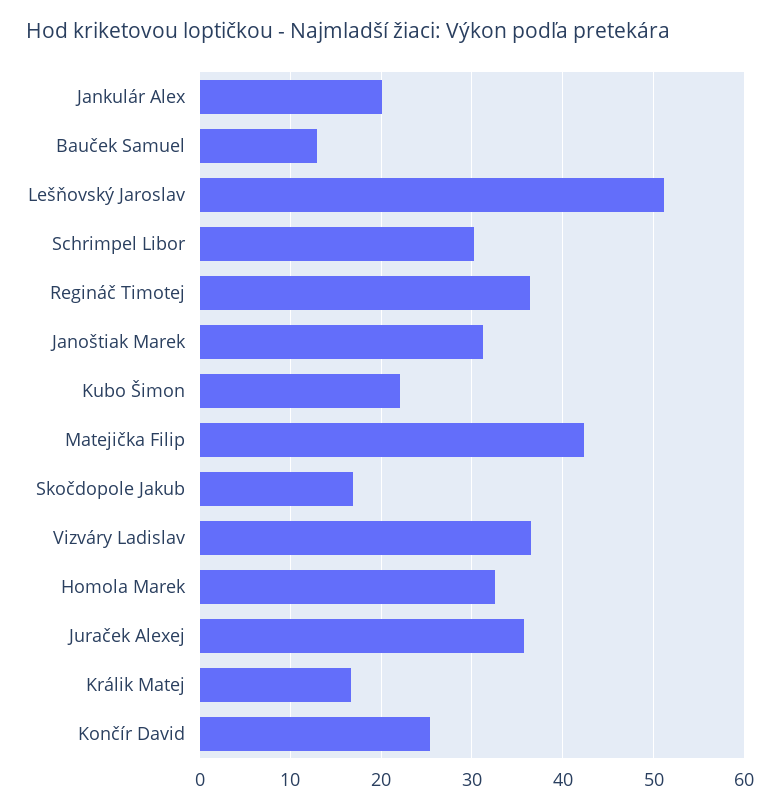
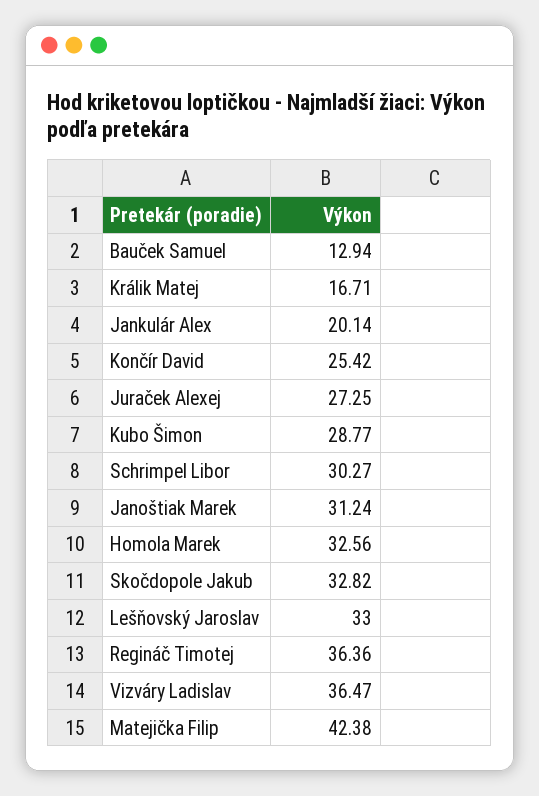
Lešňovský Jaroslav: 51 -> 33
Kubo Šimon: 22 -> 28.77
Skočdopole Jakub: 17 -> 32.82
Juraček Alexej: 36 -> 27.25

